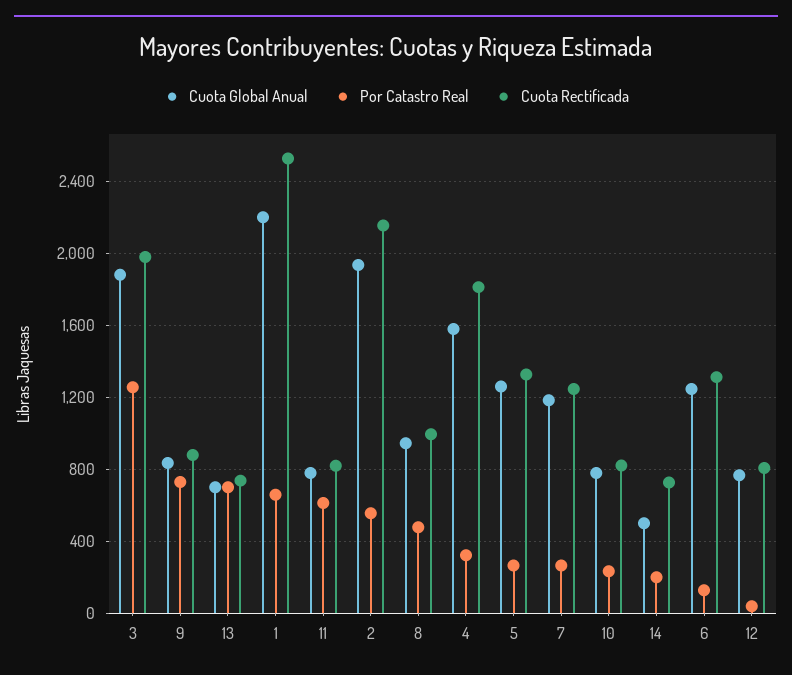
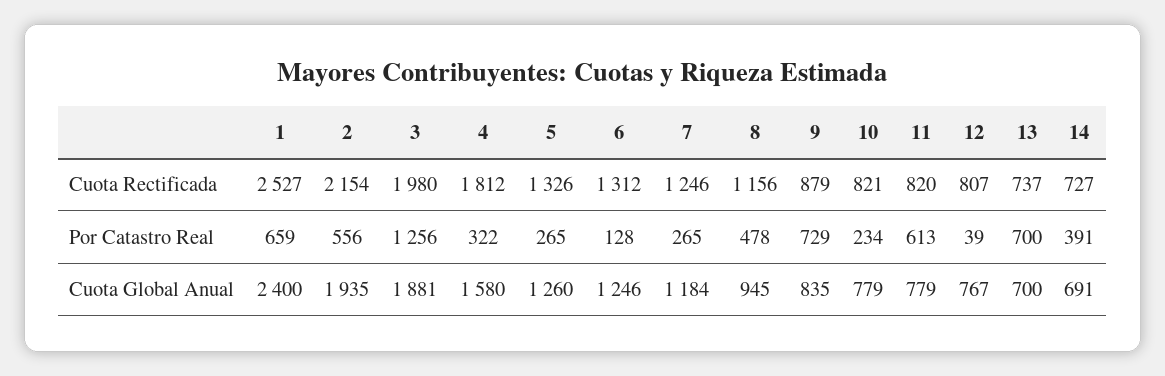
Cuota Global Anual, 1: 2200 -> 2400
Cuota Rectificada, 8: 1000 -> 1156
Cuota Global Anual, 14: 500 -> 691
Por Catastro Real, 14: 200 -> 391

